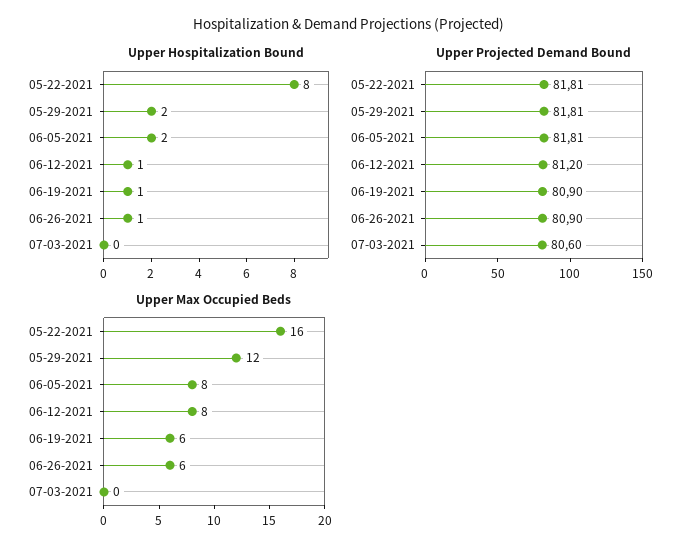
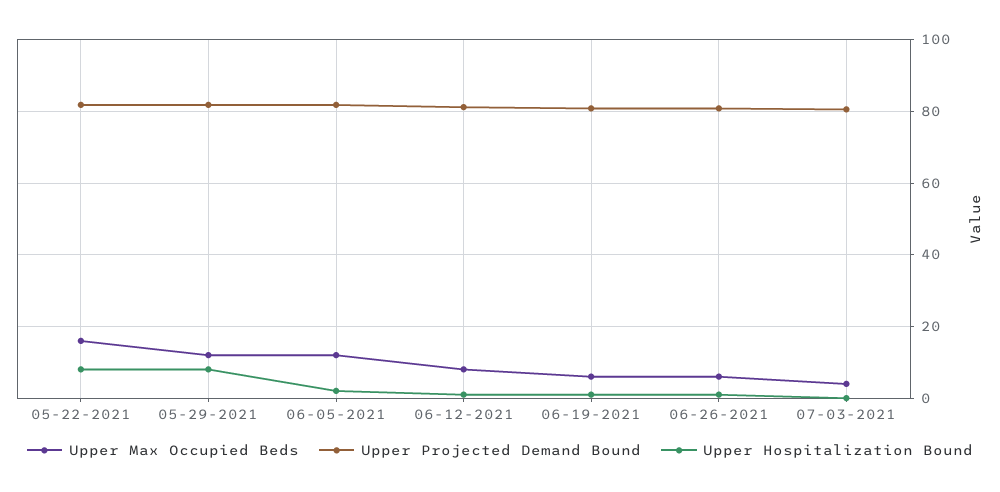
Upper Hospitalization Bound, 05-29-2021: 2 -> 8
Upper Max Occupied Beds, 06-05-2021: 8 -> 12
Upper Max Occupied Beds, 07-03-2021: 0 -> 4

